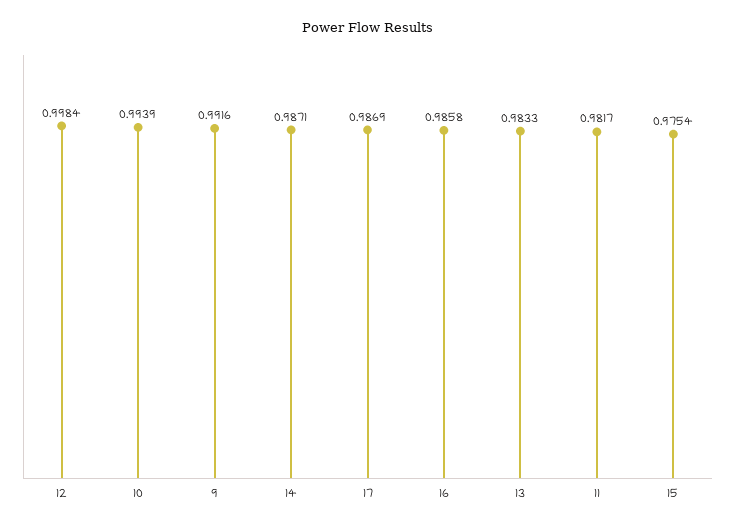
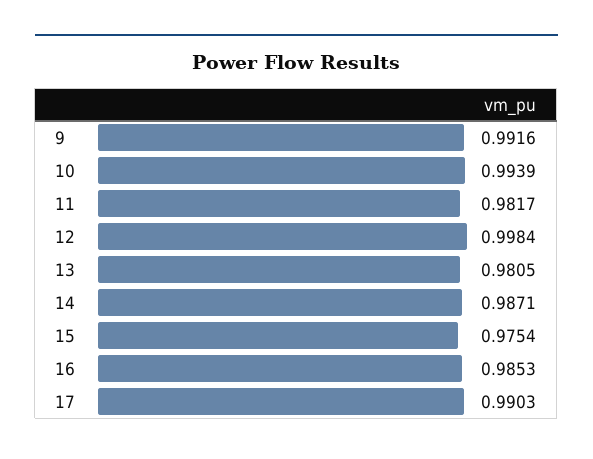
17: 0.9869 -> 0.9903
16: 0.9858 -> 0.9853
13: 0.9833 -> 0.9805

